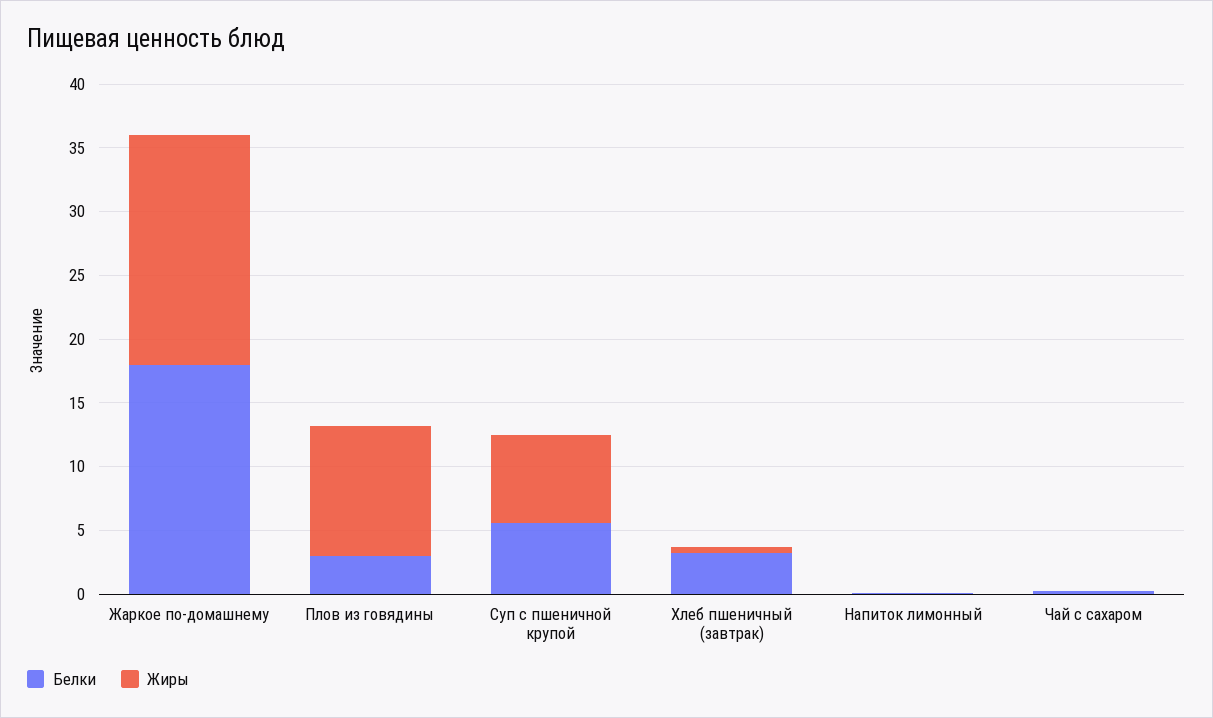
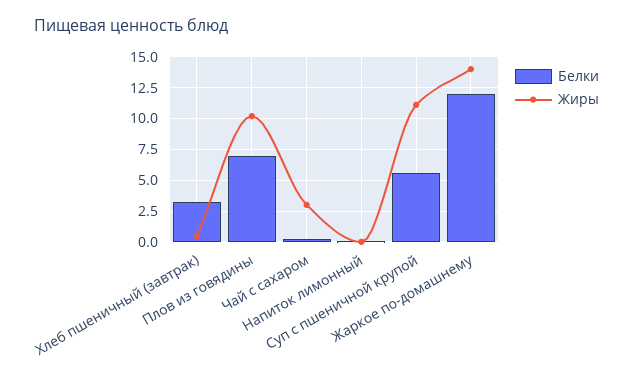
Белки, Жаркое по-домашнему: 18 -> 12
Жиры, Жаркое по-домашнему: 18 -> 14
Белки, Плов из говядины: 3 -> 7
Жиры, Суп с пшеничной крупой: 7 -> 11
Жиры, Чай с сахаром: 0 -> 3

